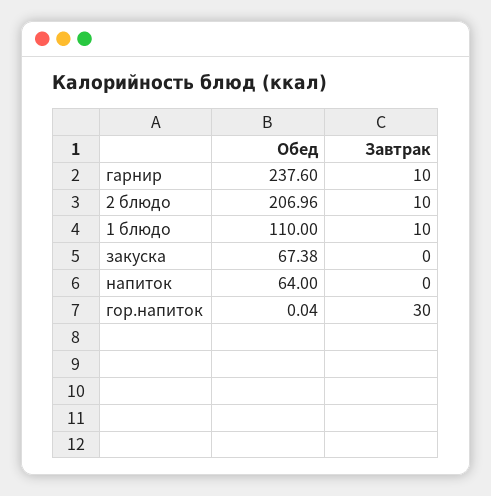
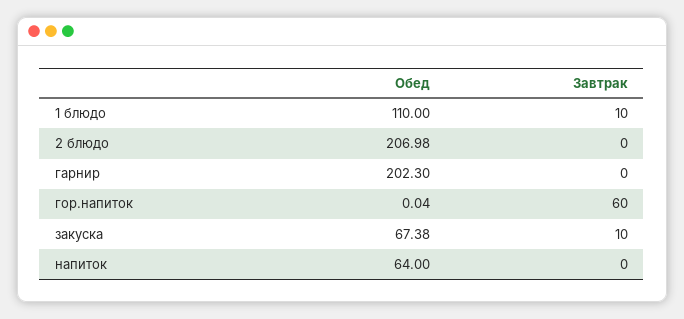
Обед, гарнир: 237.6 -> 202.3
Завтрак, гарнир: 10 -> 0
Обед, 2 блюдо: 206.96 -> 206.98
Завтрак, 2 блюдо: 10 -> 0
Завтрак, закуска: 0 -> 10
Завтрак, гор.напиток: 30 -> 60

